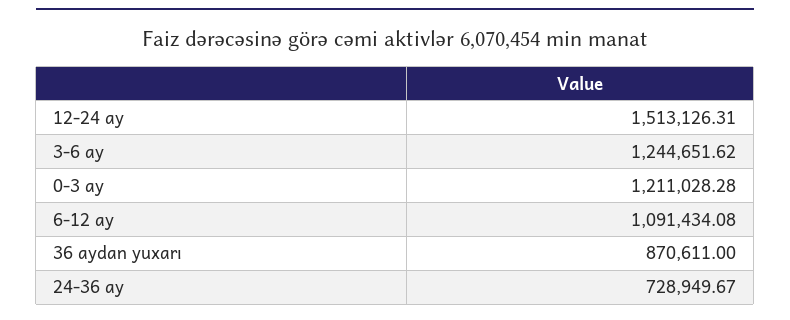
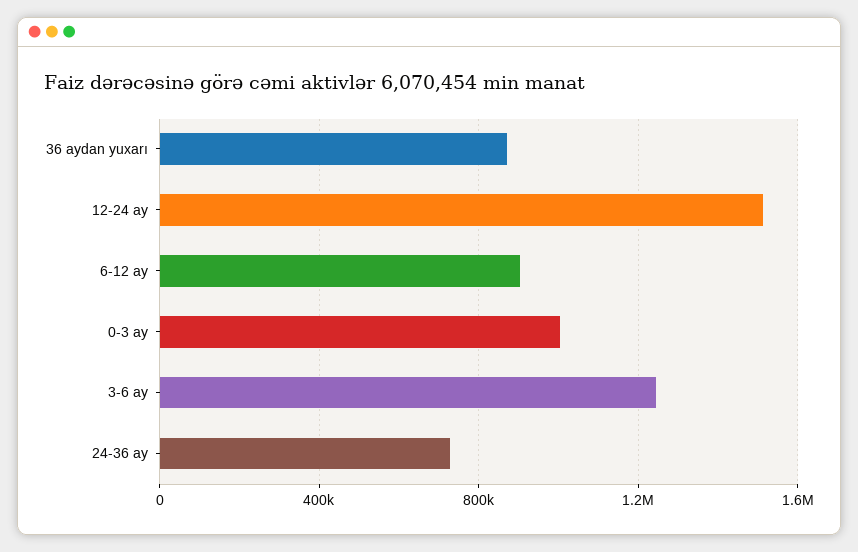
0-3 ay: 1211028.28 -> 1000000
6-12 ay: 1091434.08 -> 900000

